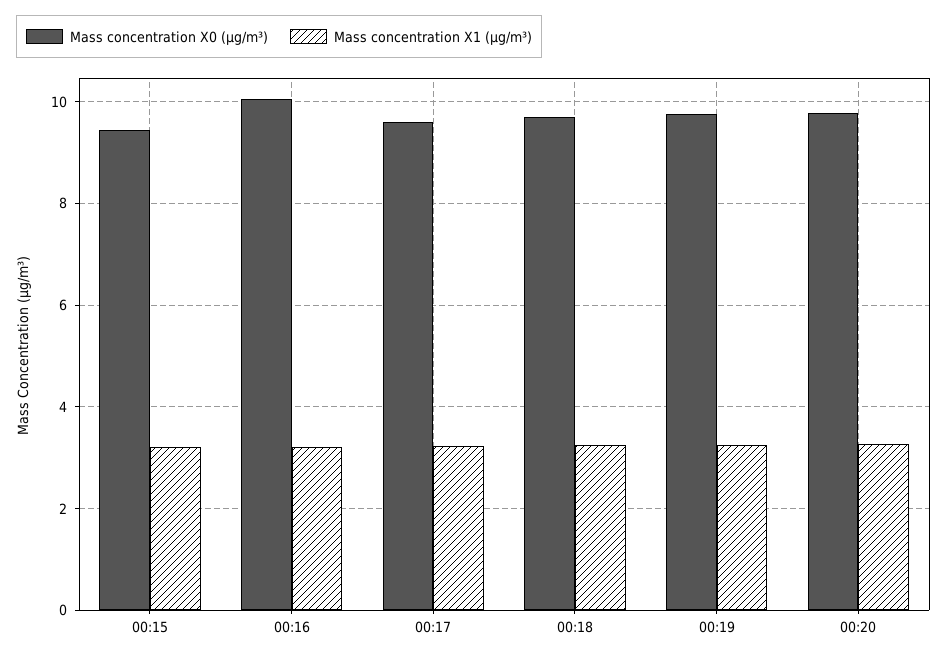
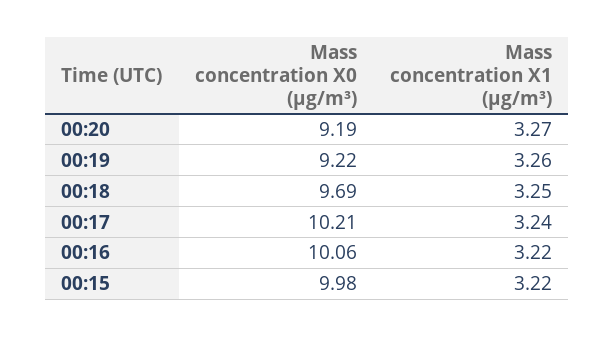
Mass concentration X0 (μg/m³), 00:15: 9.4 -> 9.98
Mass concentration X0 (μg/m³), 00:17: 9.6 -> 10.21
Mass concentration X0 (μg/m³), 00:19: 9.8 -> 9.22
Mass concentration X0 (μg/m³), 00:20: 9.8 -> 9.19

